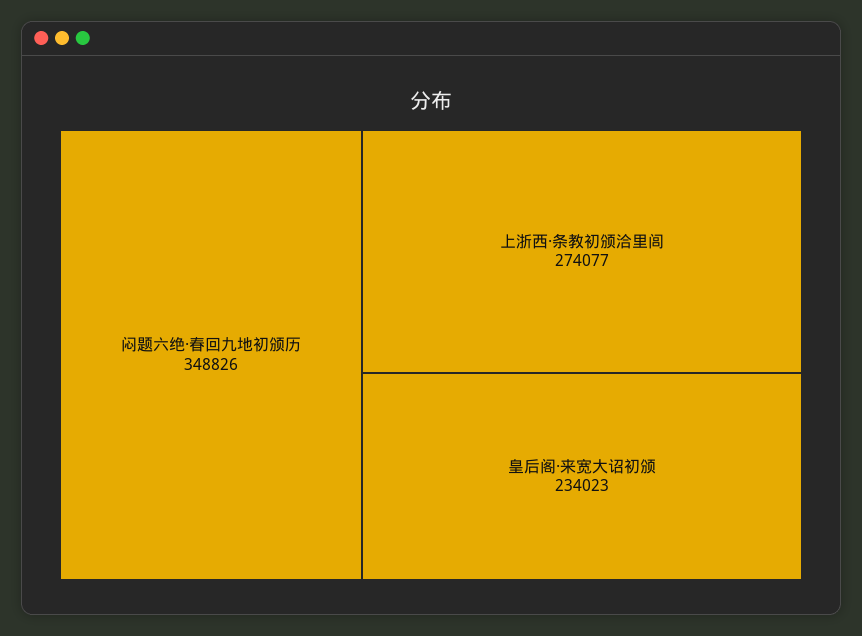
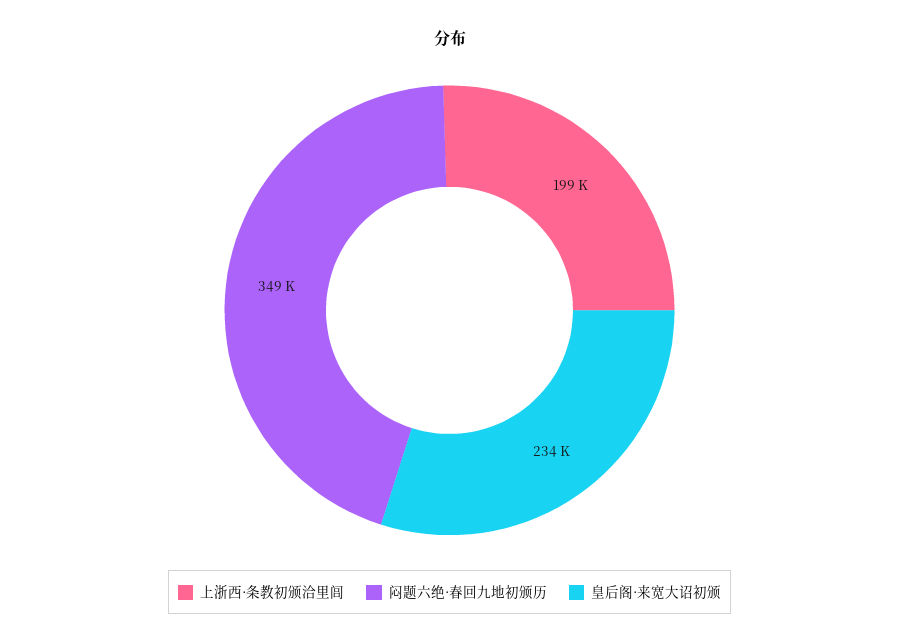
上浙西·条教初颁洽里闾: 274077 -> 199000

